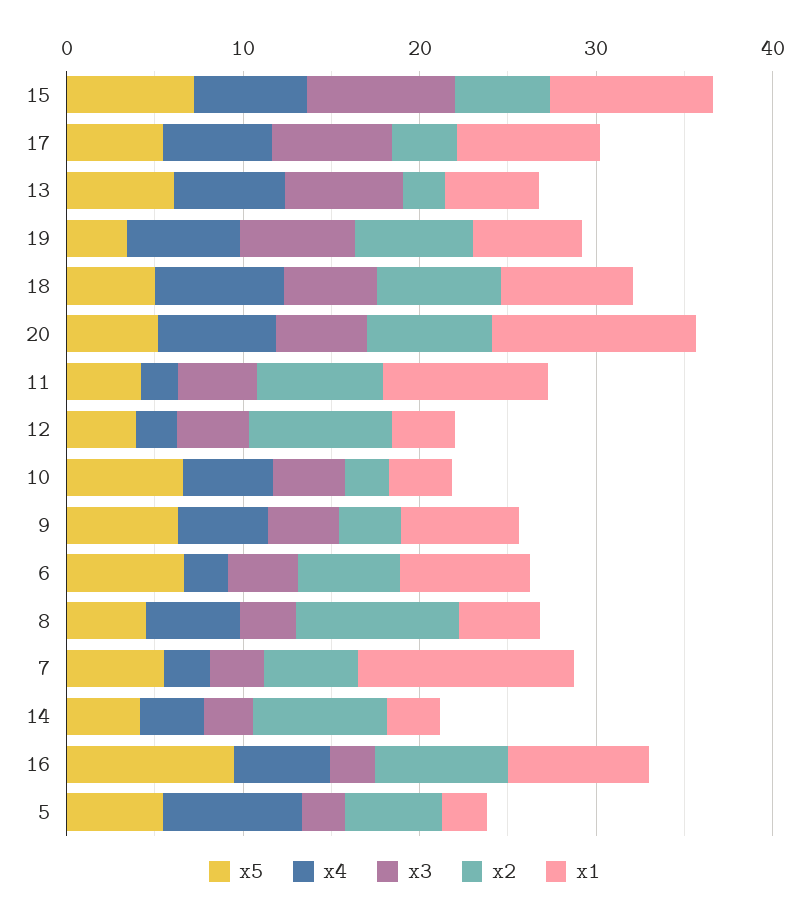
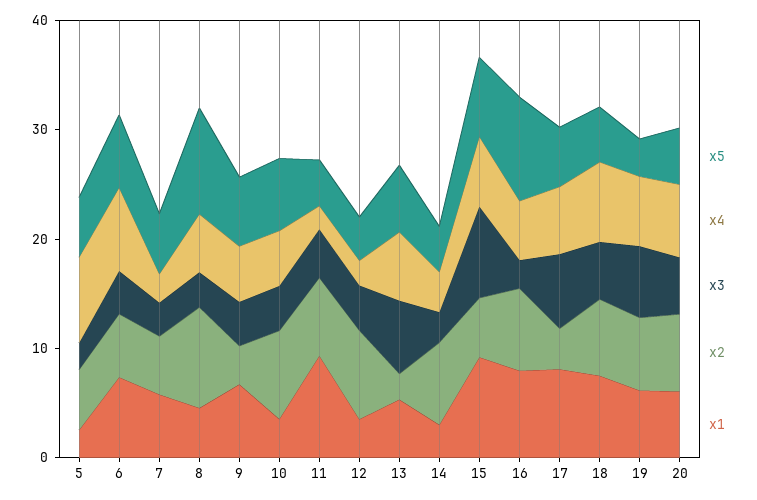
x1, 20: 12 -> 6
x2, 10: 2 -> 8
x4, 6: 2 -> 8
x5, 8: 4 -> 10
x1, 7: 12 -> 6

